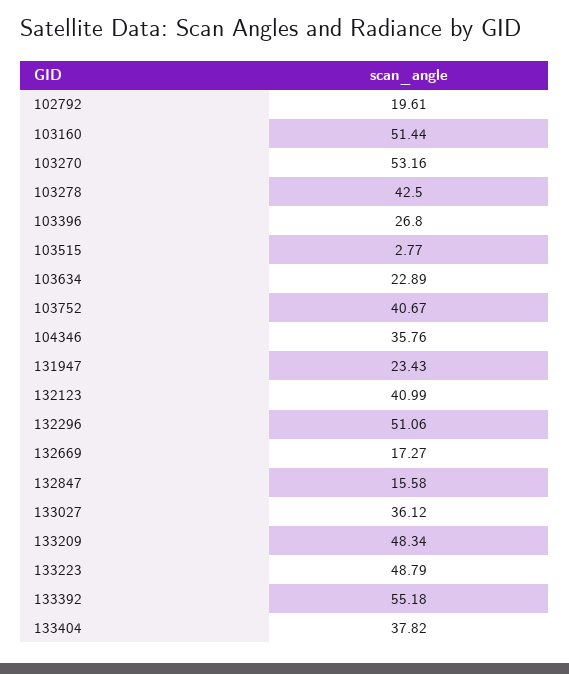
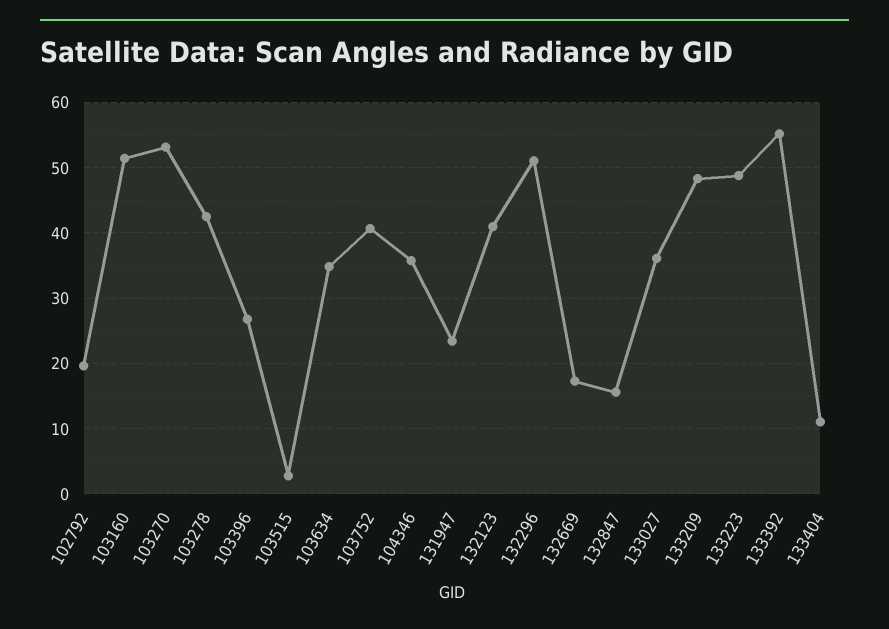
103634: 22.89 -> 35
133404: 37.82 -> 11

